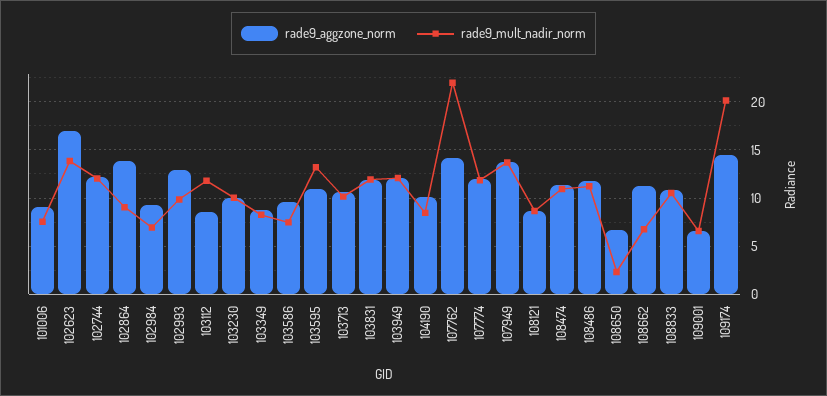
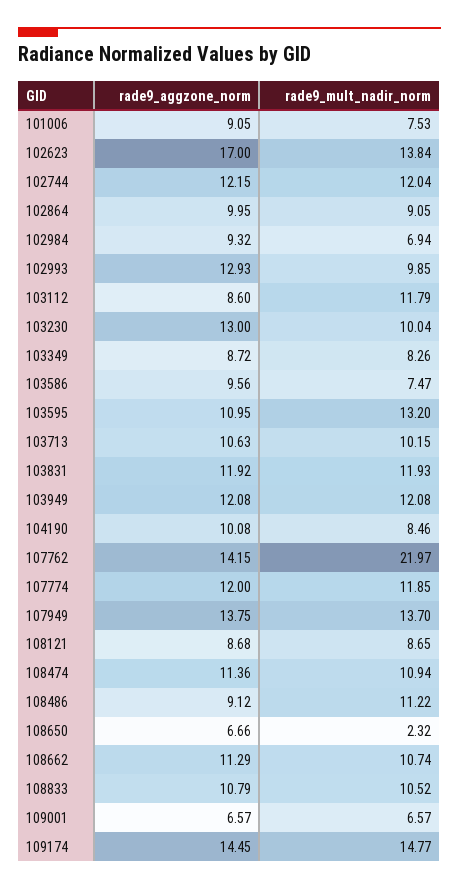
rade9_aggzone_norm, 102864: 14 -> 9.95
rade9_aggzone_norm, 103230: 10 -> 13
rade9_aggzone_norm, 108486: 12 -> 9.12
rade9_mult_nadir_norm, 108662: 7 -> 10.74
rade9_mult_nadir_norm, 109174: 20 -> 14.77

